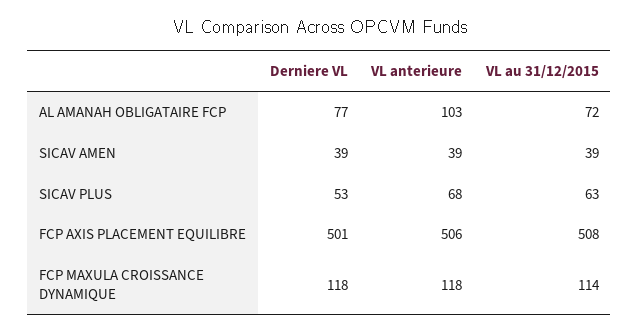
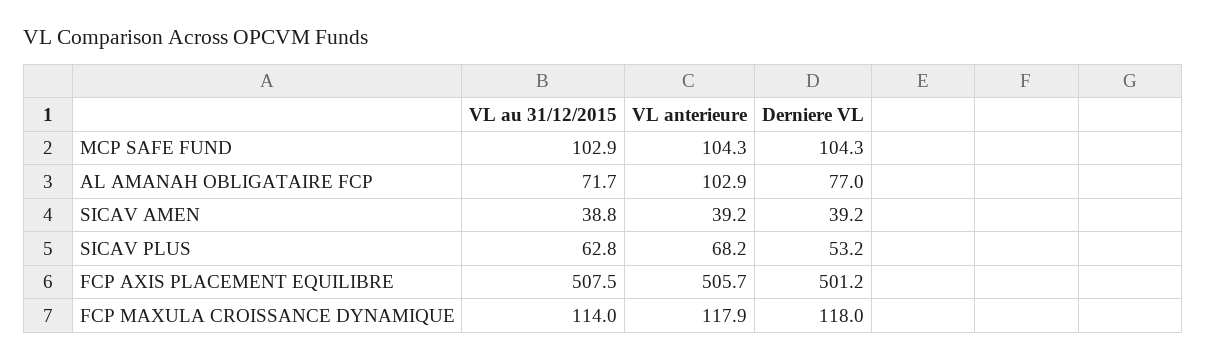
VL au 31/12/2015, MCP SAFE FUND: none -> 102.9
VL anterieure, MCP SAFE FUND: none -> 104.3
Derniere VL, MCP SAFE FUND: none -> 104.3

